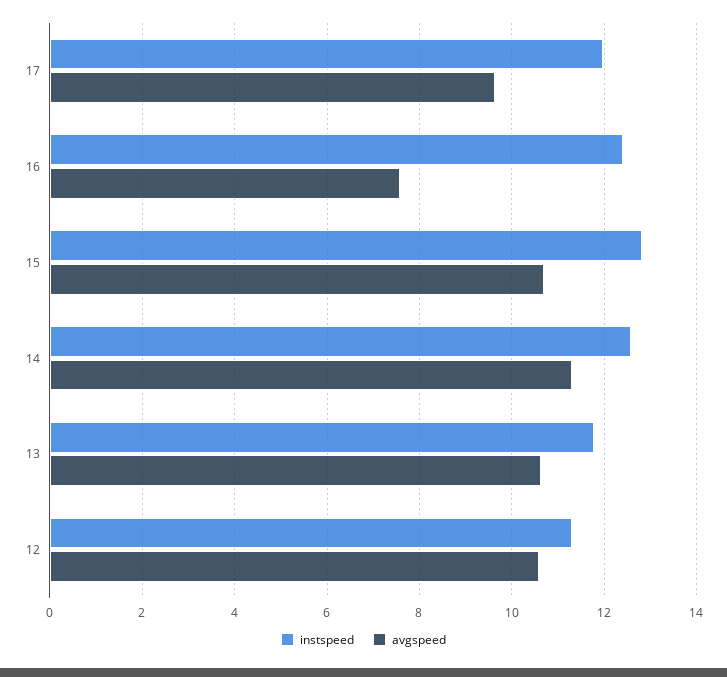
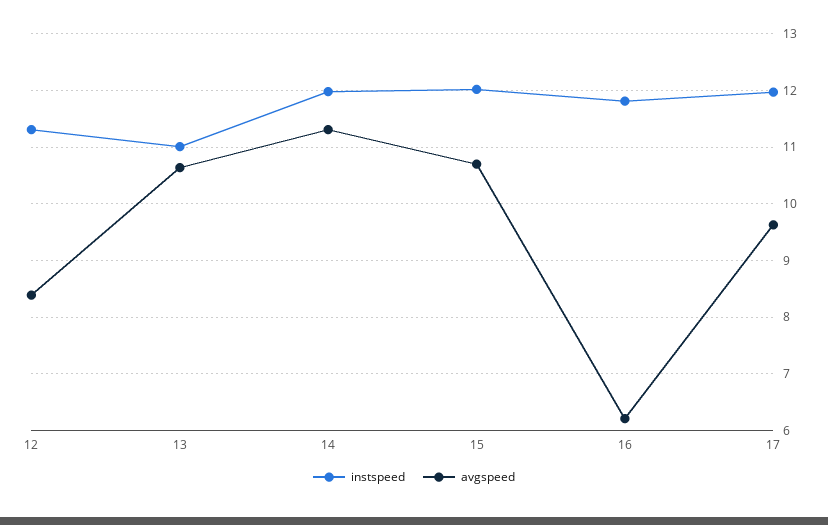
instspeed, 16: 12.4 -> 11.8
avgspeed, 16: 7.6 -> 6.2
instspeed, 15: 12.8 -> 12
instspeed, 14: 12.6 -> 12
instspeed, 13: 11.8 -> 11
avgspeed, 12: 10.6 -> 8.4

